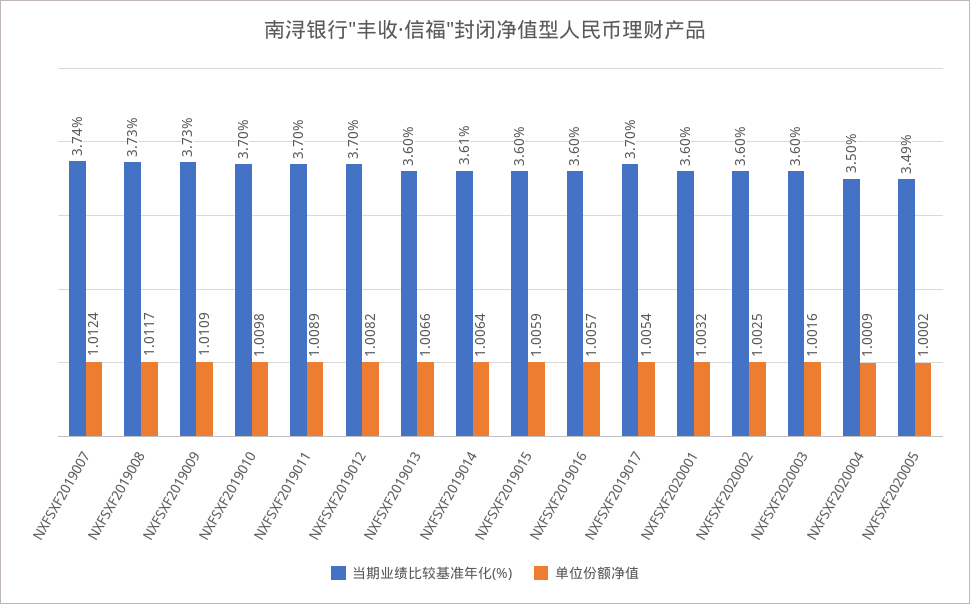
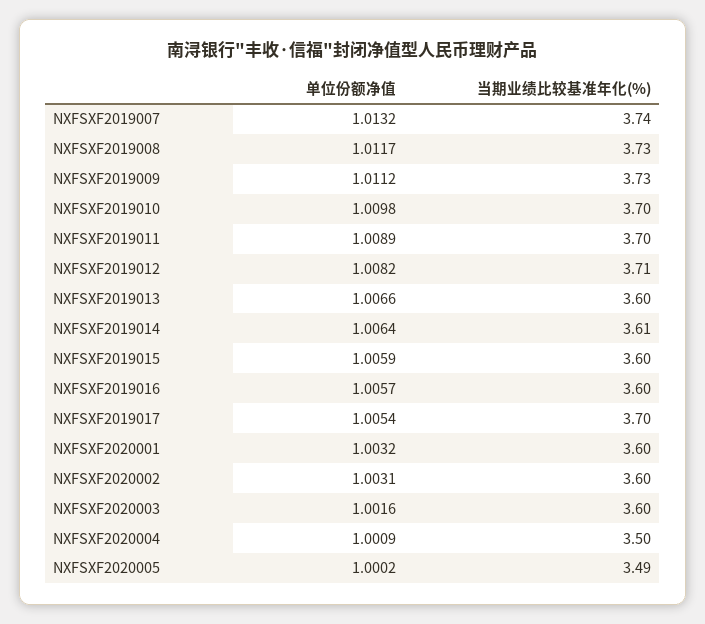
单位份额净值, NXFSXF2019007: 1.0124 -> 1.0132
单位份额净值, NXFSXF2019009: 1.0109 -> 1.0112
当期业绩比较基准年化(%), NXFSXF2019012: 3.7 -> 3.71
单位份额净值, NXFSXF2020002: 1.0025 -> 1.0031

